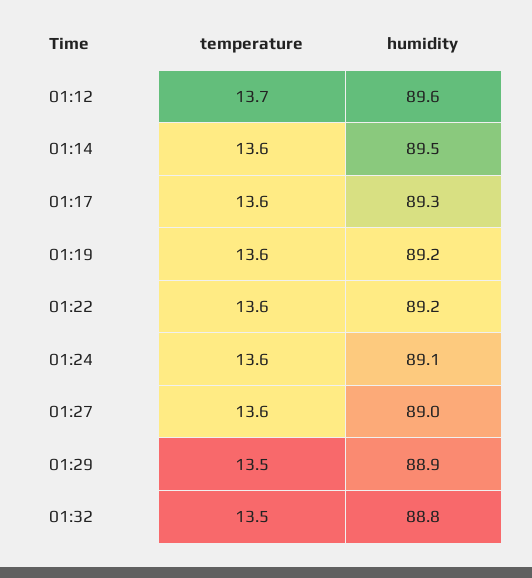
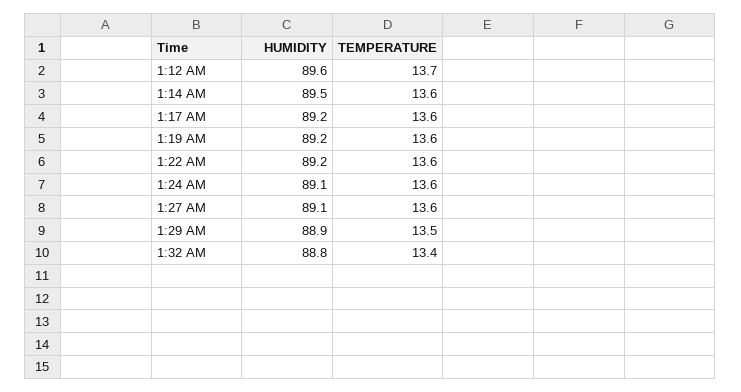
humidity, 01:17: 89.3 -> 89.2
humidity, 01:27: 89 -> 89.1
temperature, 01:32: 13.5 -> 13.4

